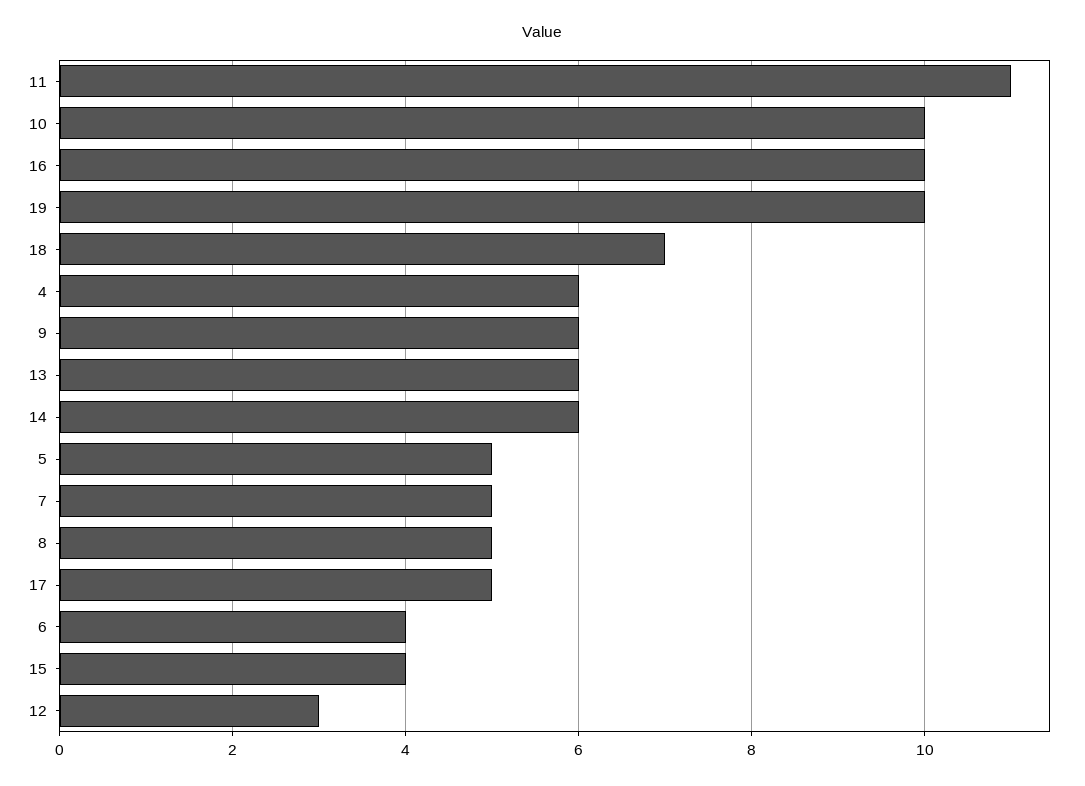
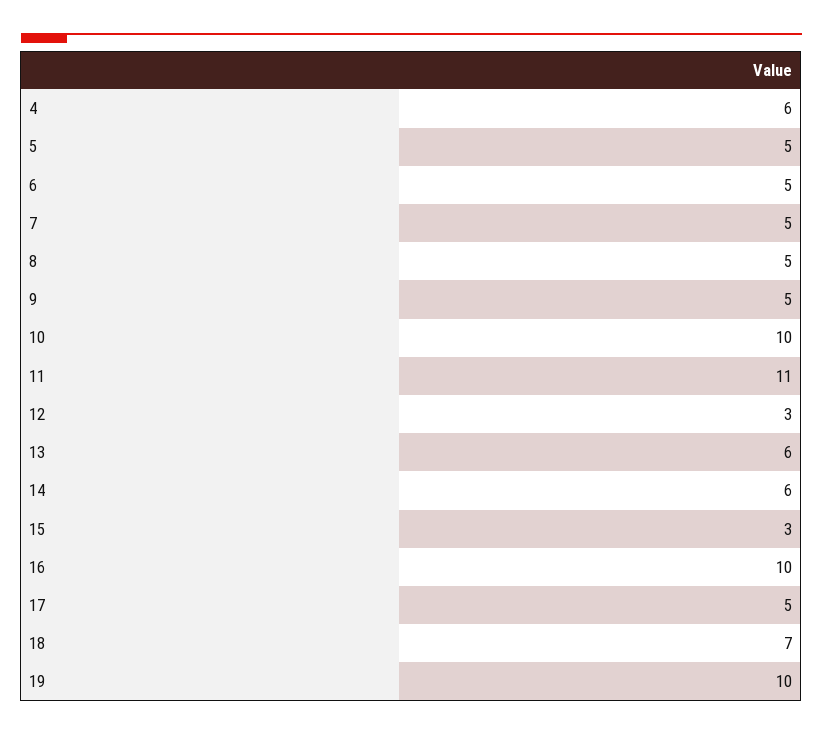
9: 6 -> 5
6: 4 -> 5
15: 4 -> 3

